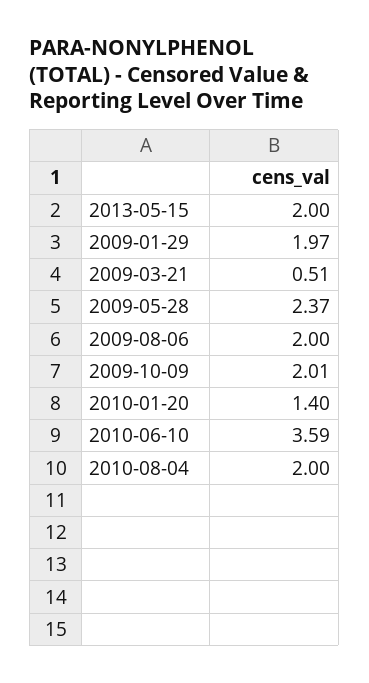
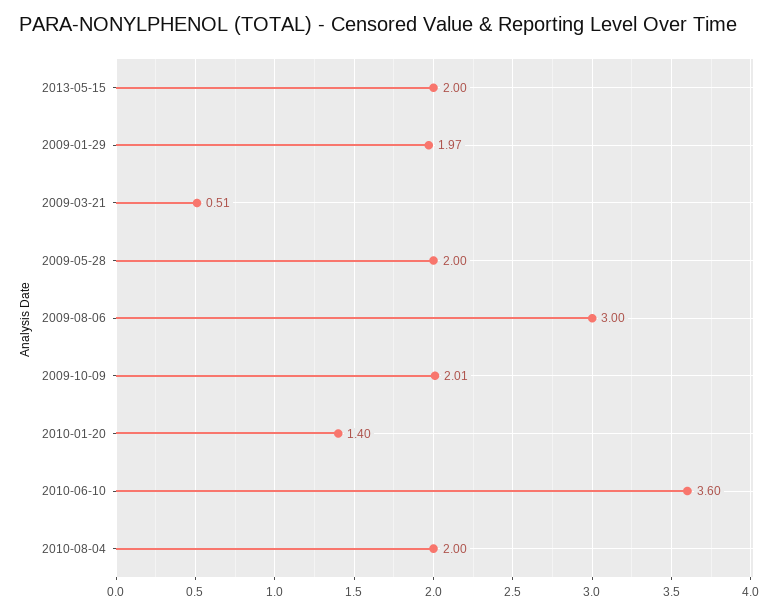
2009-05-28: 2.37 -> 2
2009-08-06: 2 -> 3
2010-06-10: 3.59 -> 3.6

